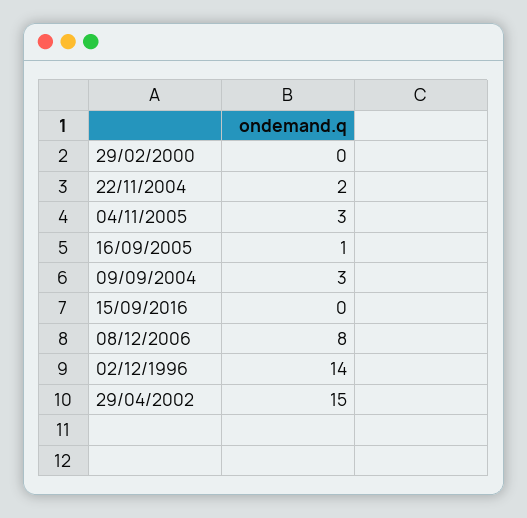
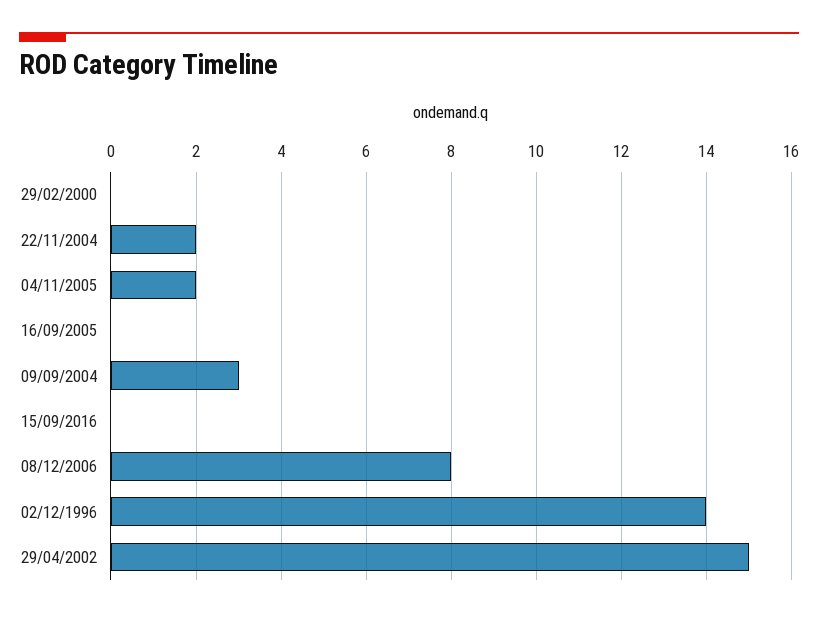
04/11/2005: 3 -> 2
16/09/2005: 1 -> 0

